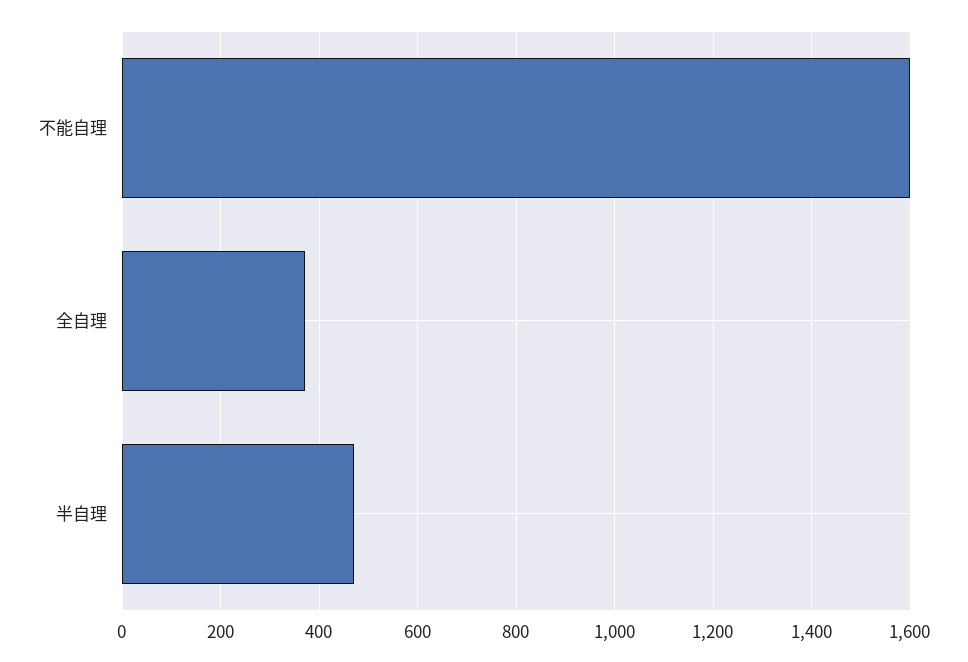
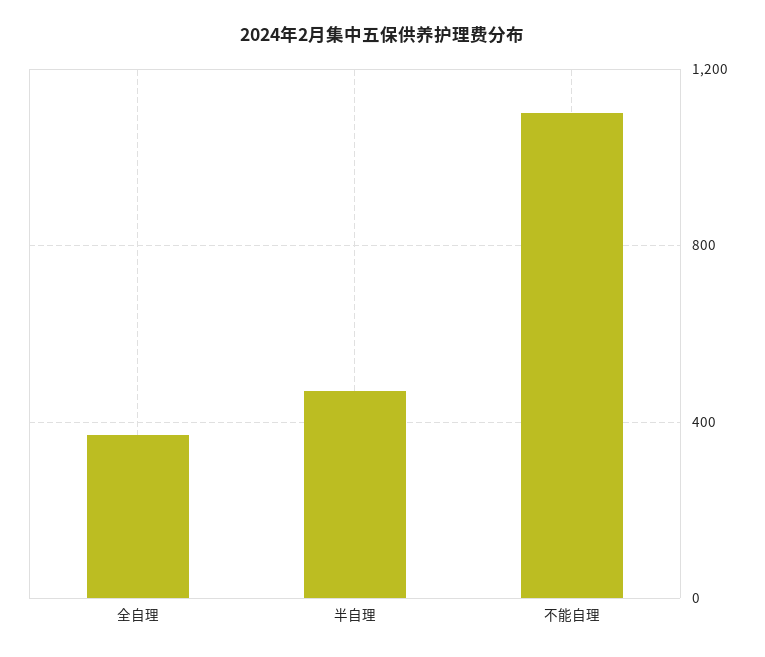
不能自理: 1600 -> 1100

